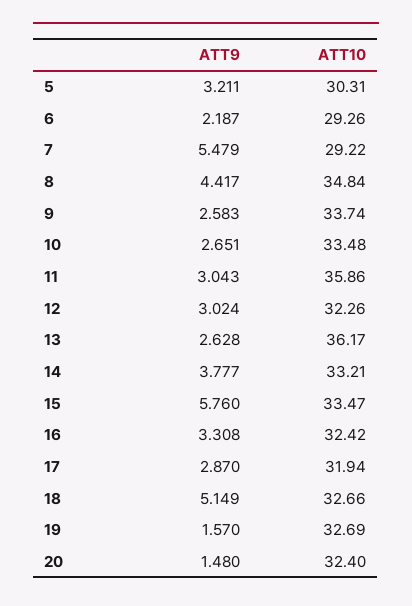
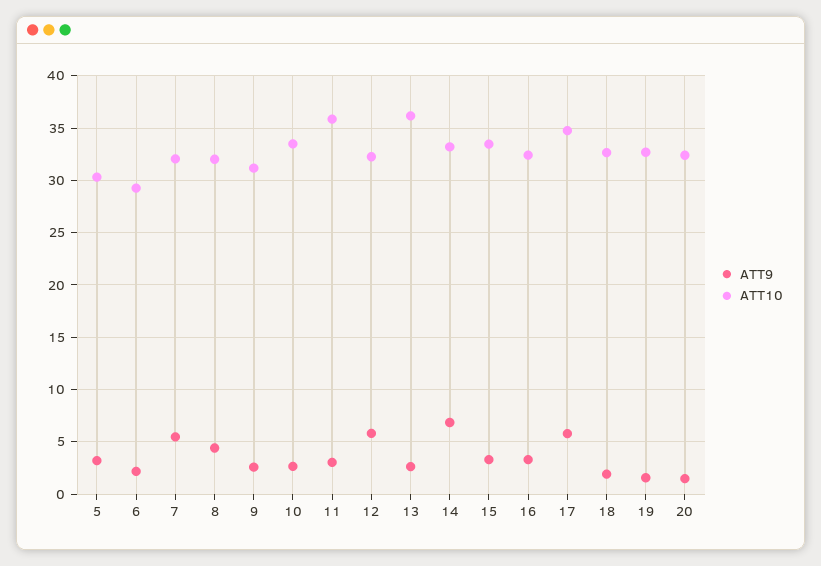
ATT10, 7: 29.22 -> 32
ATT10, 8: 34.84 -> 32
ATT10, 9: 33.74 -> 31
ATT9, 12: 3.024 -> 6
ATT9, 14: 3.777 -> 7
ATT9, 15: 5.76 -> 3
ATT9, 17: 2.87 -> 6
ATT10, 17: 31.94 -> 35
ATT9, 18: 5.149 -> 2

